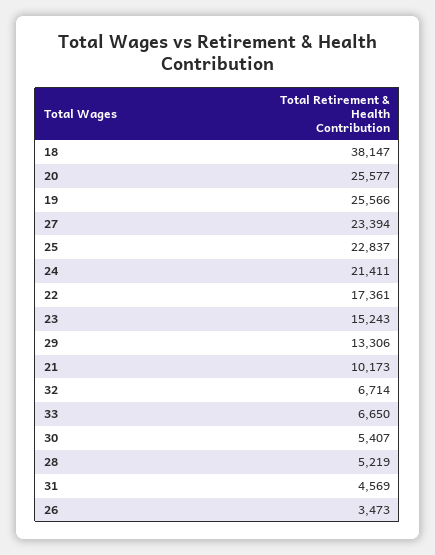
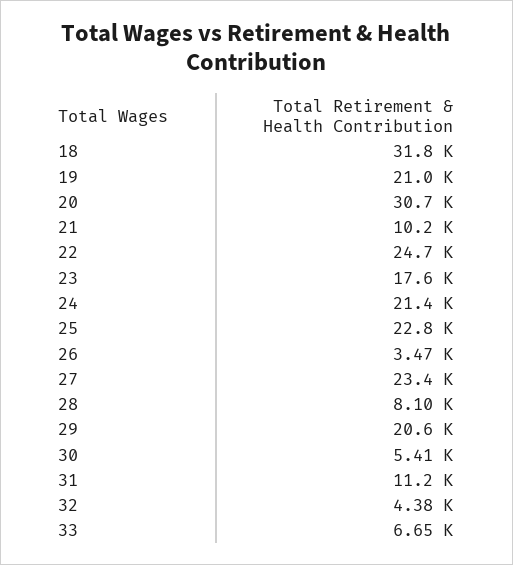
18: 38147 -> 31800
20: 25577 -> 30700
19: 25566 -> 21000
22: 17361 -> 24700
23: 15243 -> 17600
29: 13306 -> 20600
32: 6714 -> 4380
28: 5219 -> 8100
31: 4569 -> 11200

